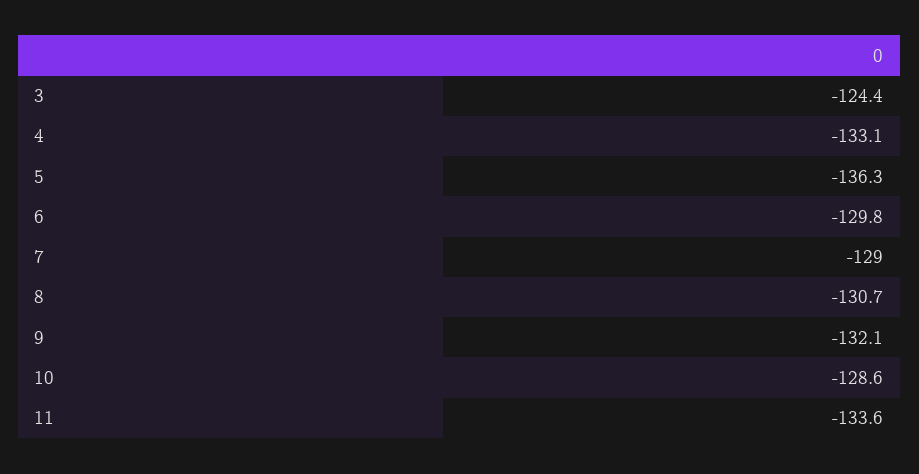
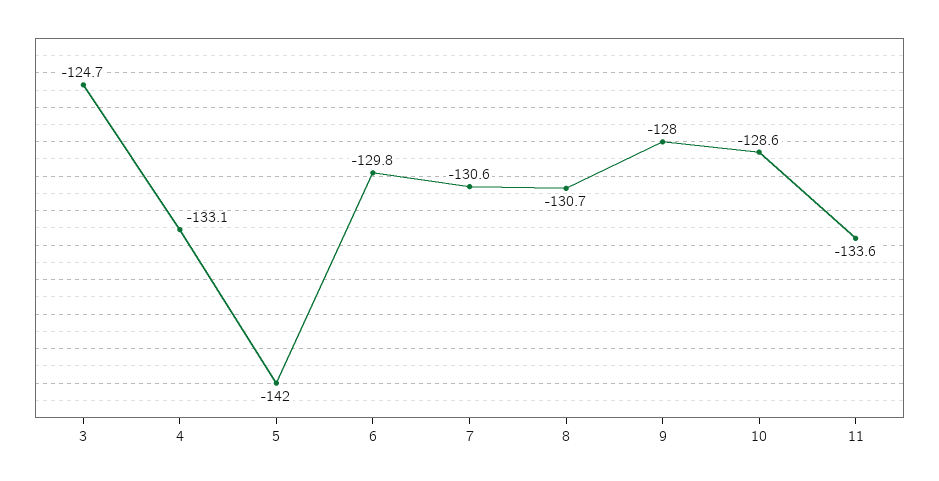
3: -124.4 -> -124.7
5: -136.3 -> -142
7: -129 -> -130.6
9: -132.1 -> -128

